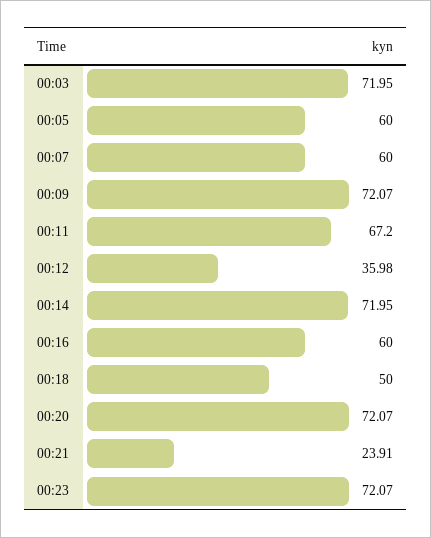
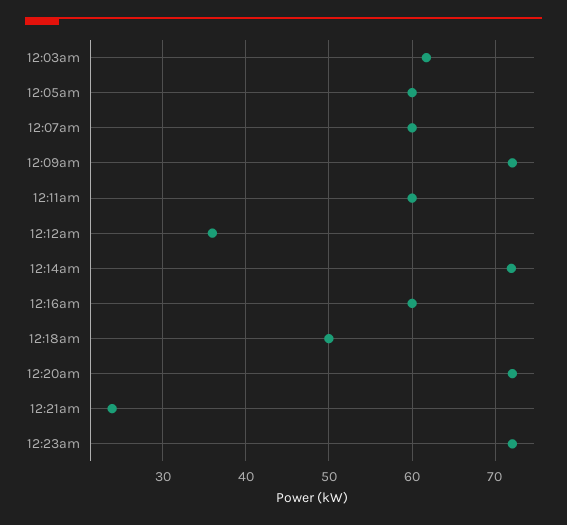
00:03: 71.95 -> 62
00:11: 67.2 -> 60

